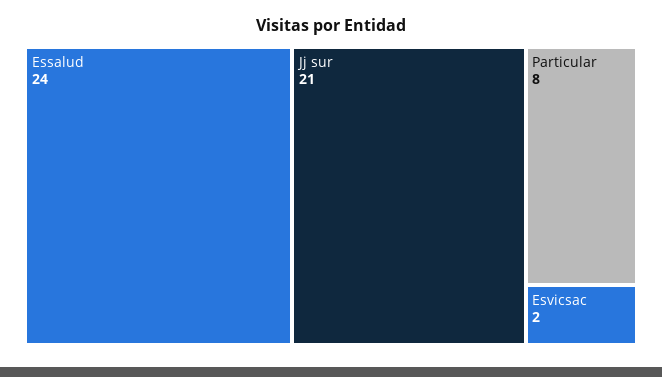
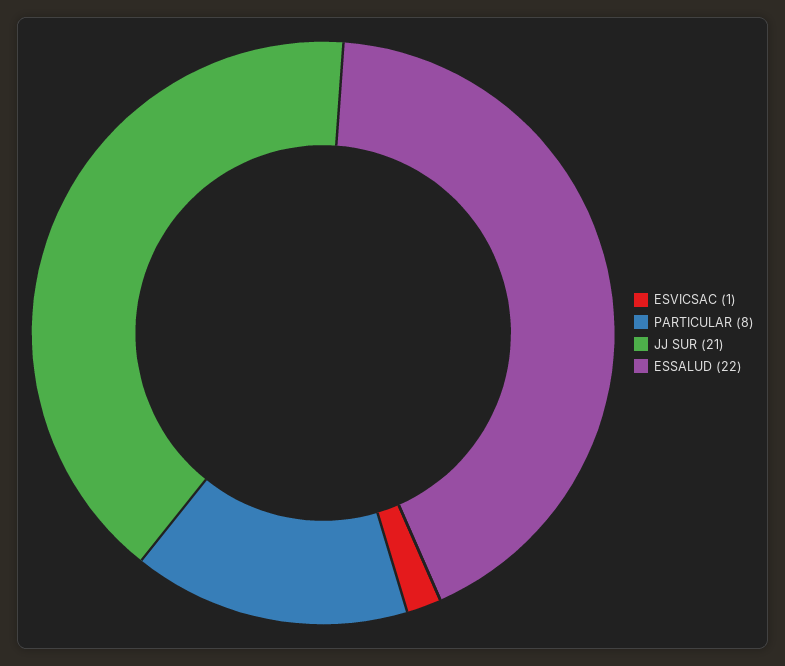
Essalud: 24 -> 22
Esvicsac: 2 -> 1

